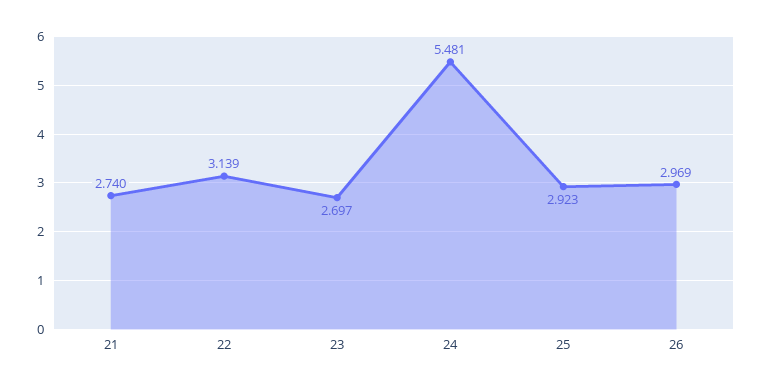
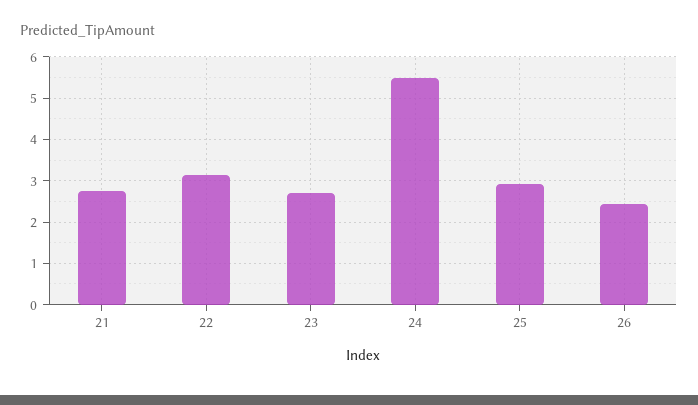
26: 2.969 -> 2.4

